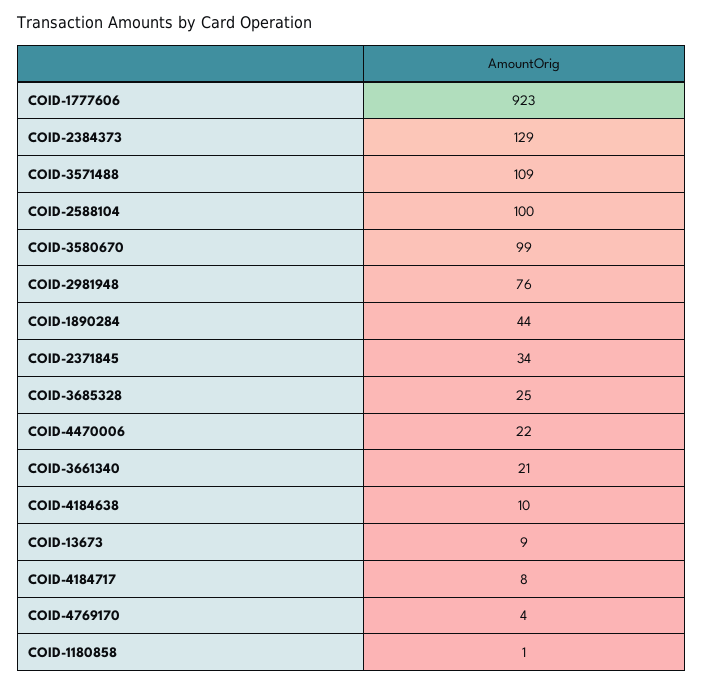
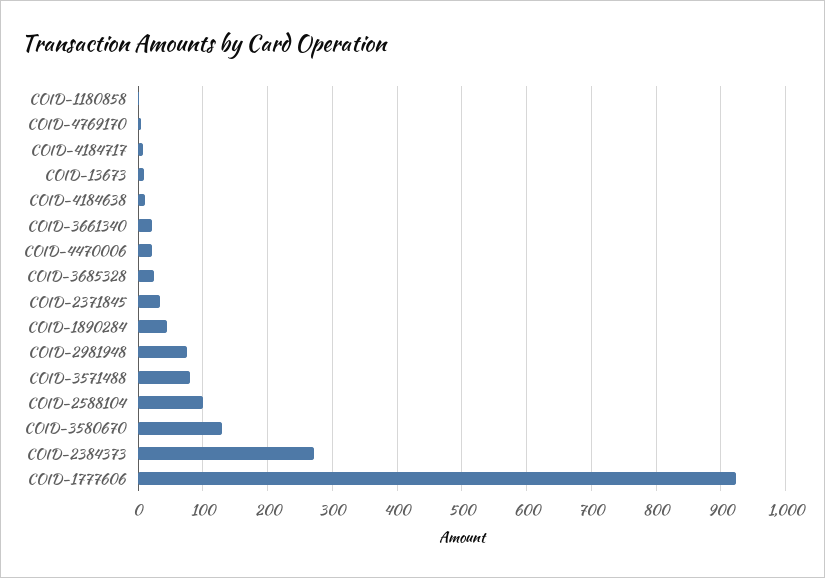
COID-2384373: 129 -> 270
COID-3571488: 109 -> 80
COID-3580670: 99 -> 130

